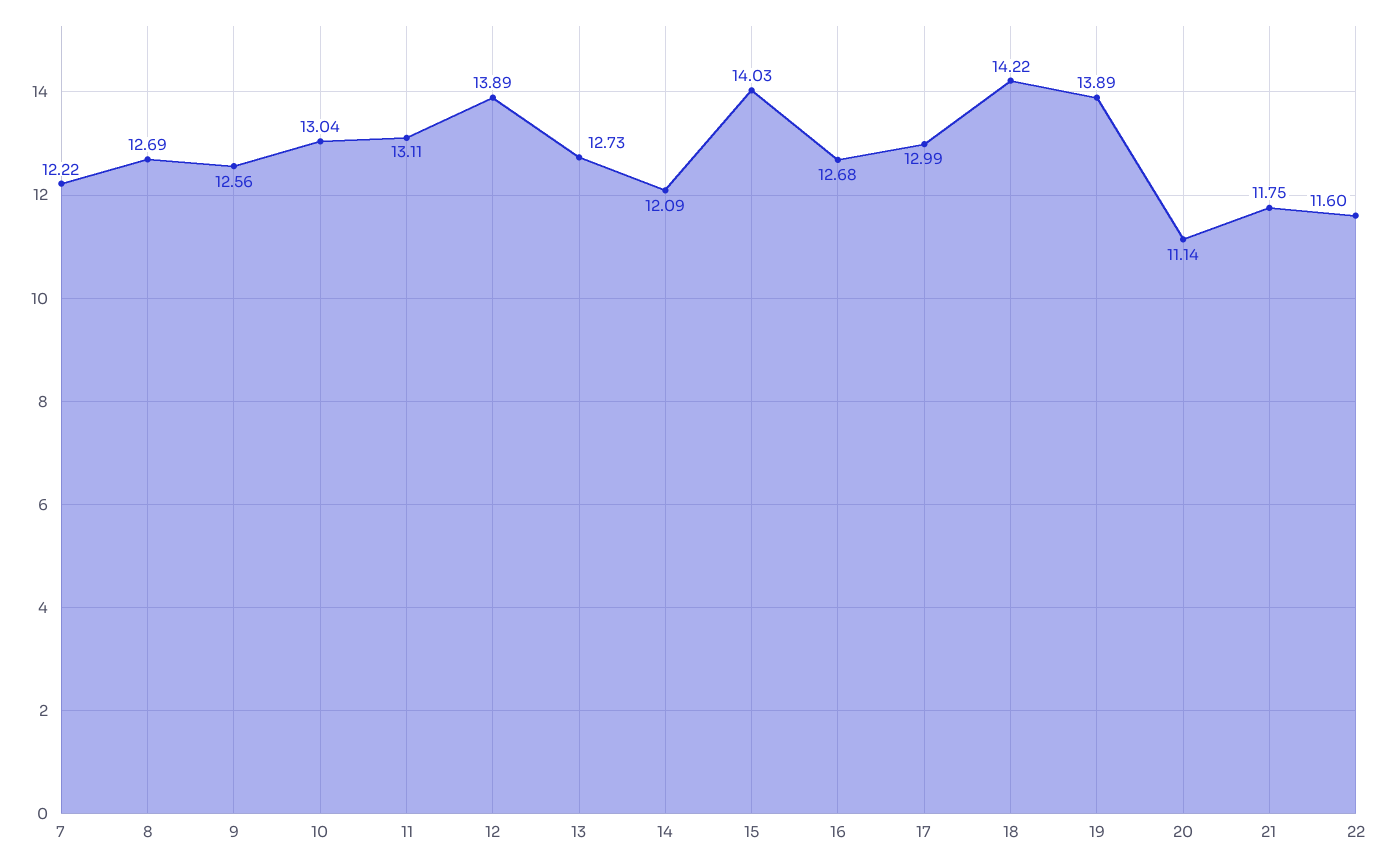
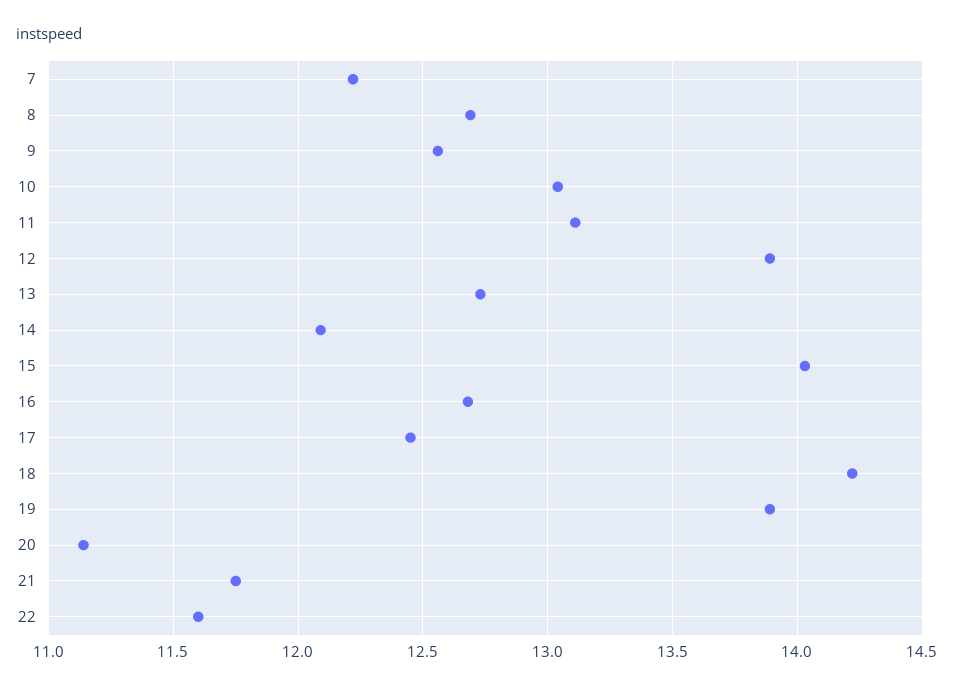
17: 12.99 -> 12.45

